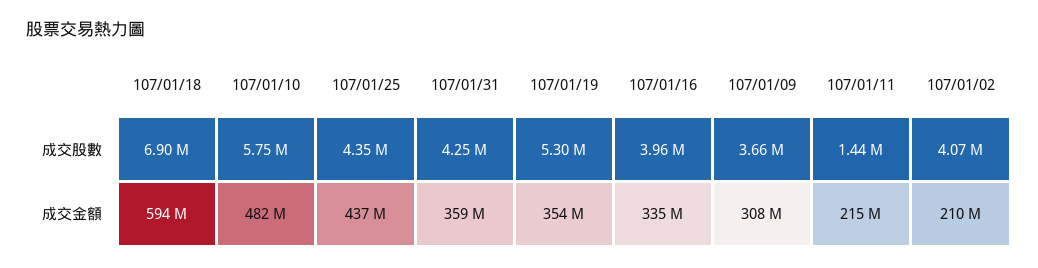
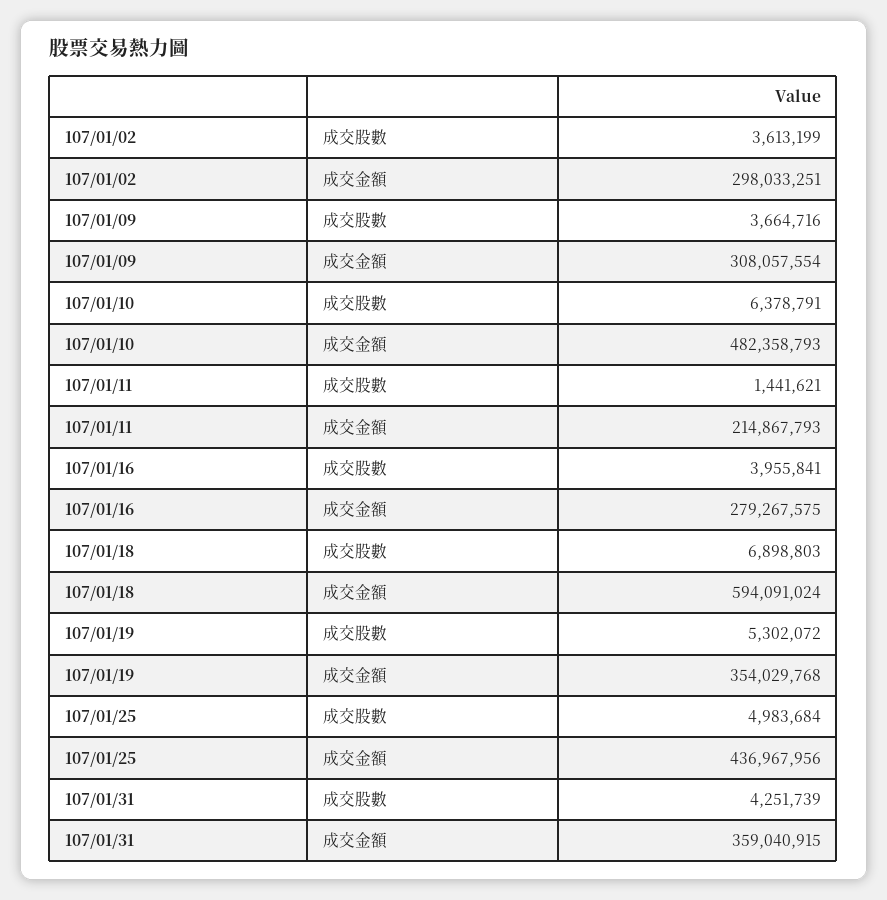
107/01/10, 成交股數: 5750000 -> 6378791
107/01/25, 成交股數: 4350000 -> 4983684
107/01/02, 成交股數: 4070000 -> 3613199
107/01/16, 成交金額: 335000000 -> 279267575
107/01/02, 成交金額: 210000000 -> 298033251

